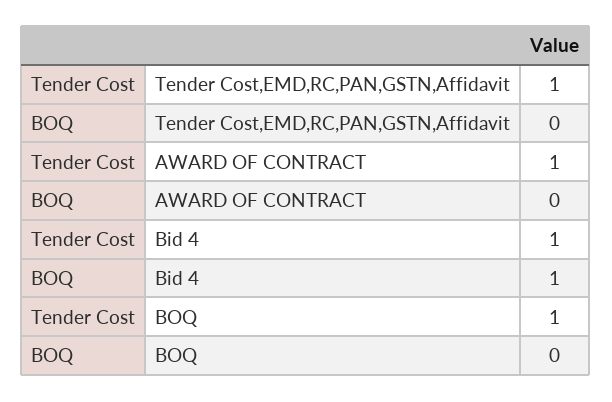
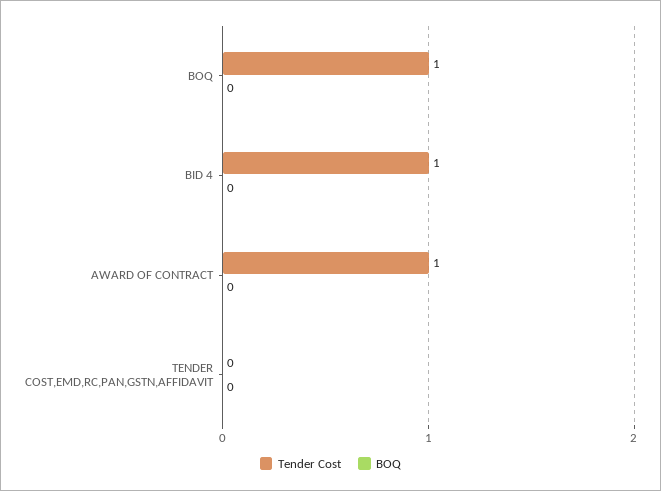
Tender Cost, Tender Cost,EMD,RC,PAN,GSTN,Affidavit: 1 -> 0
BOQ, Bid 4: 1 -> 0

